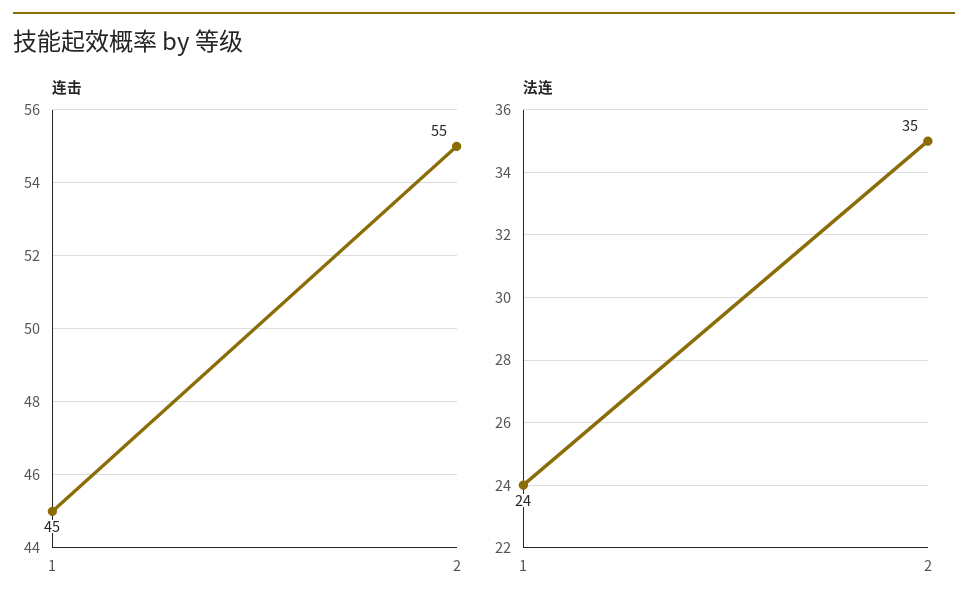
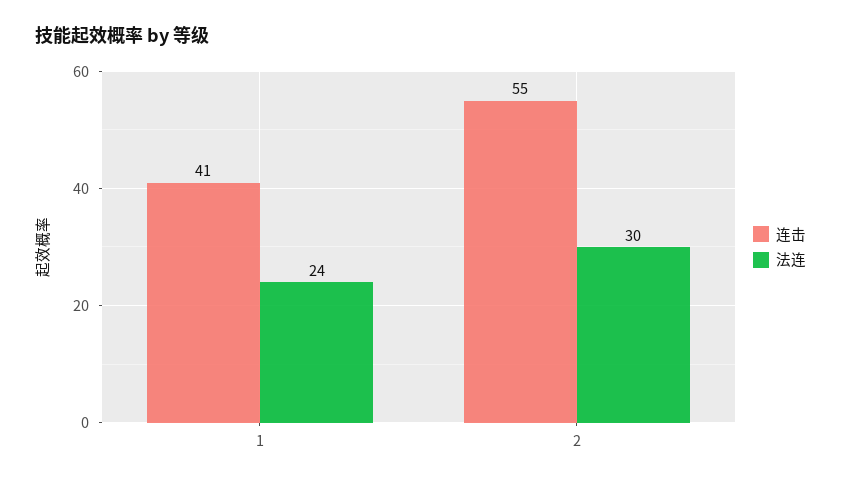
连击, 1: 45 -> 41
法连, 2: 35 -> 30

